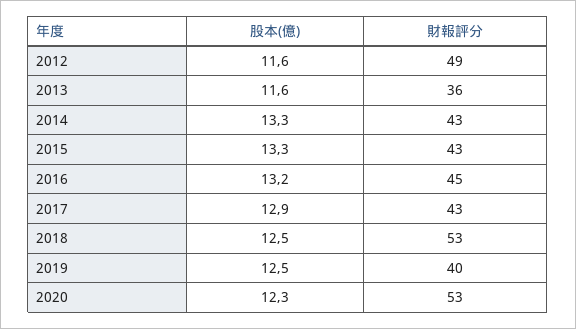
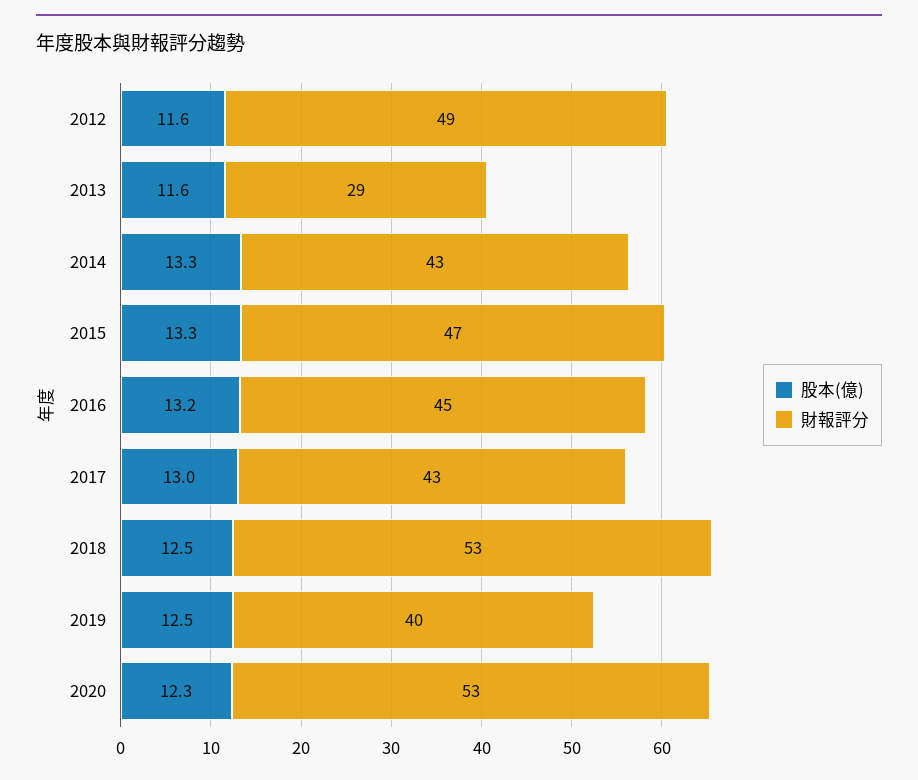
財報評分, 2013: 36 -> 29
財報評分, 2015: 43 -> 47
股本(億), 2017: 12.9 -> 13

